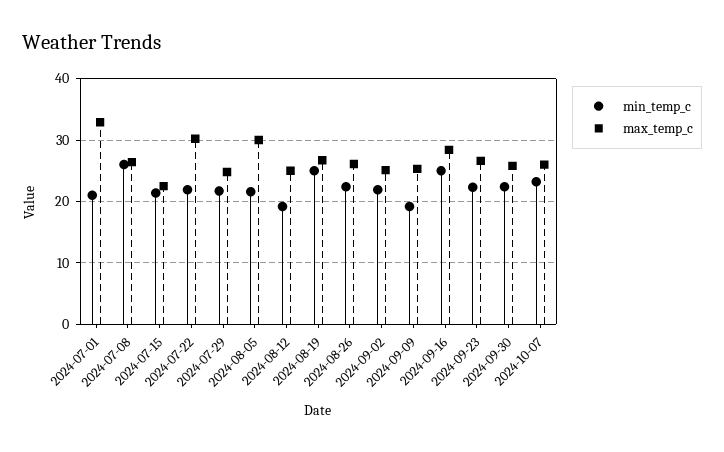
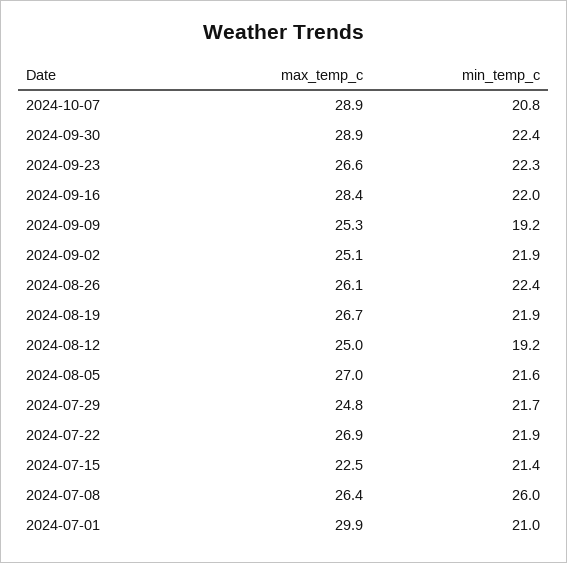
max_temp_c, 2024-07-01: 33 -> 29.9
max_temp_c, 2024-07-22: 30 -> 26.9
max_temp_c, 2024-08-05: 30 -> 27
min_temp_c, 2024-08-19: 25 -> 21.9
min_temp_c, 2024-09-16: 25 -> 22
max_temp_c, 2024-09-30: 26 -> 28.9
min_temp_c, 2024-10-07: 23 -> 20.8
max_temp_c, 2024-10-07: 26 -> 28.9

